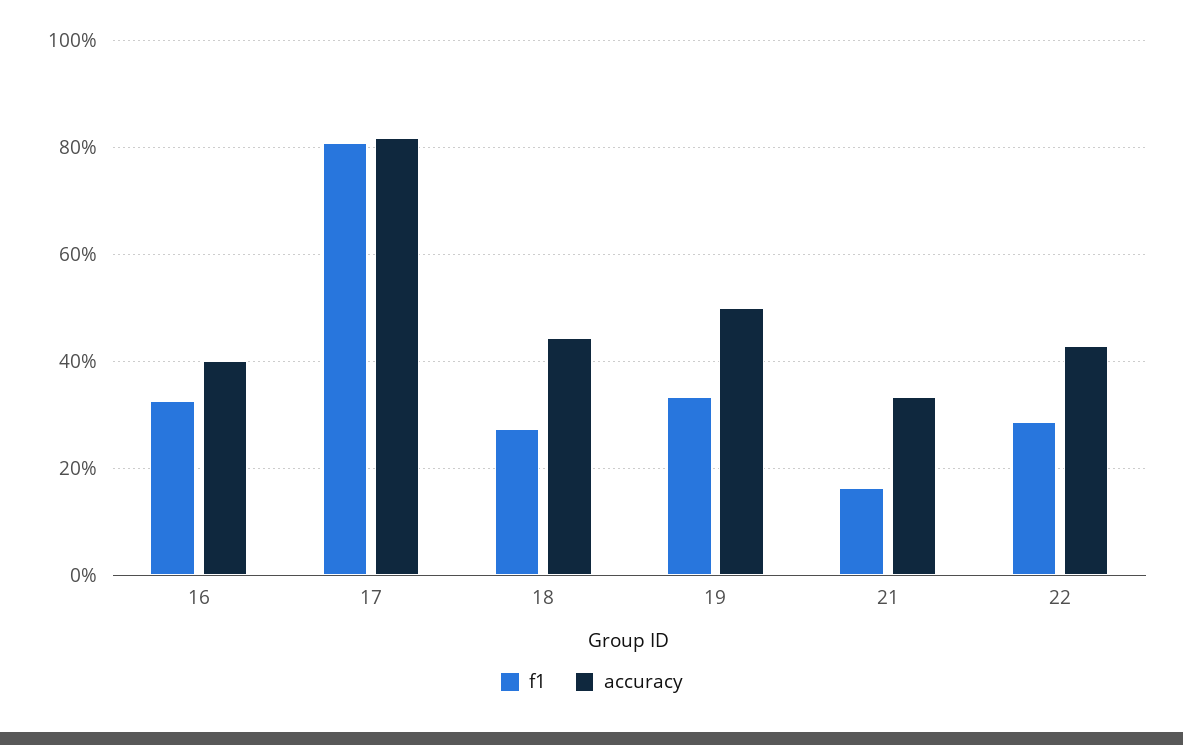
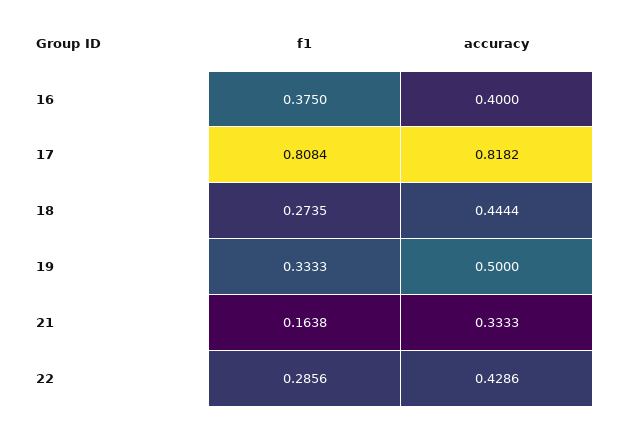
f1, 16: 0.32 -> 0.375

